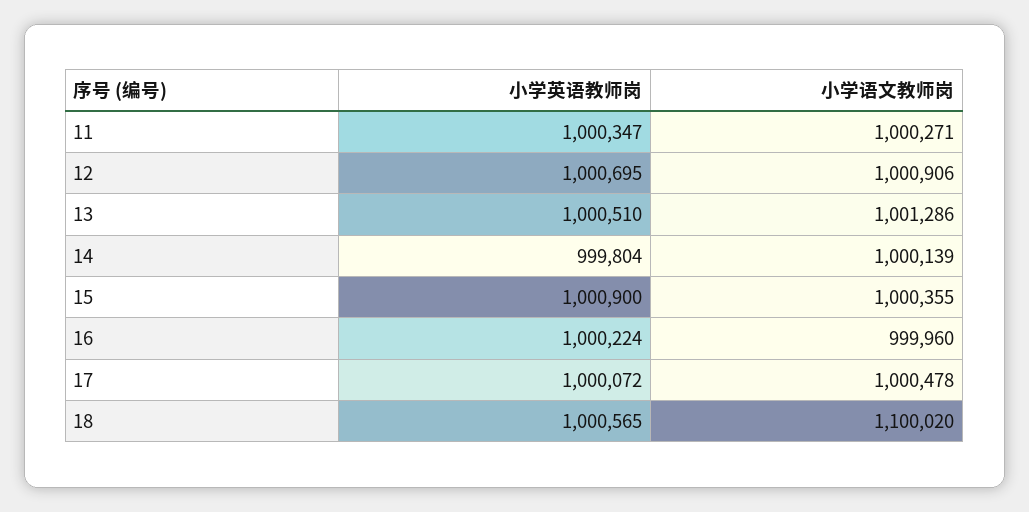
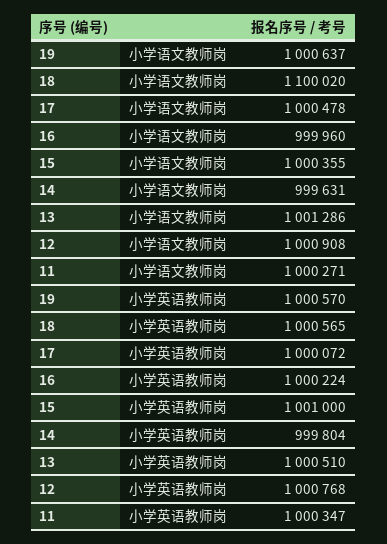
小学英语教师岗, 12: 1000695 -> 1000768
小学语文教师岗, 12: 1000906 -> 1000908
小学语文教师岗, 14: 1000139 -> 999631
小学英语教师岗, 15: 1000900 -> 1001000
小学语文教师岗, 19: none -> 1000637
小学英语教师岗, 19: none -> 1000570

